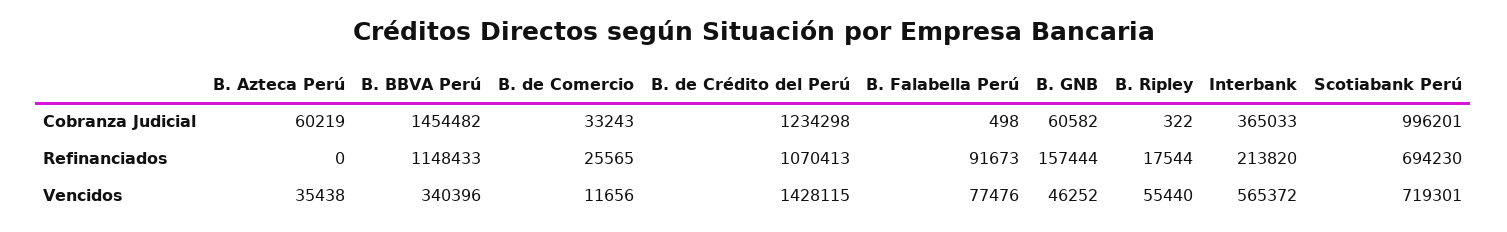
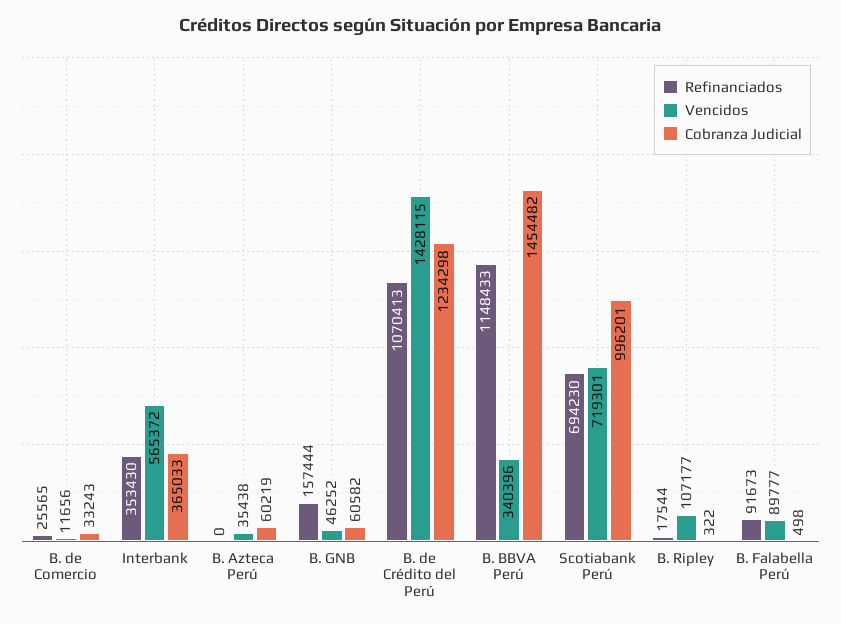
Refinanciados, Interbank: 213820 -> 353430
Vencidos, B. Falabella Perú: 77476 -> 89777
Vencidos, B. Ripley: 55440 -> 107177

